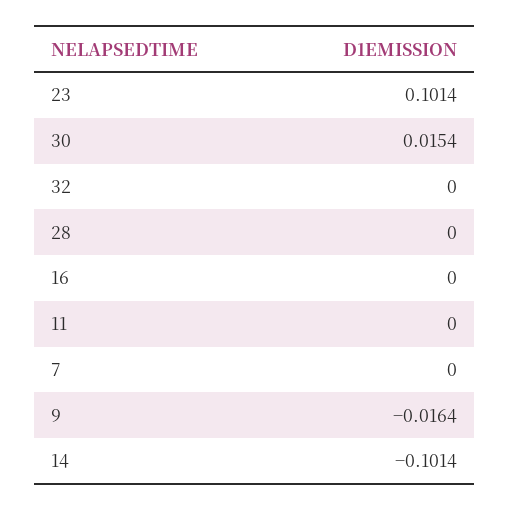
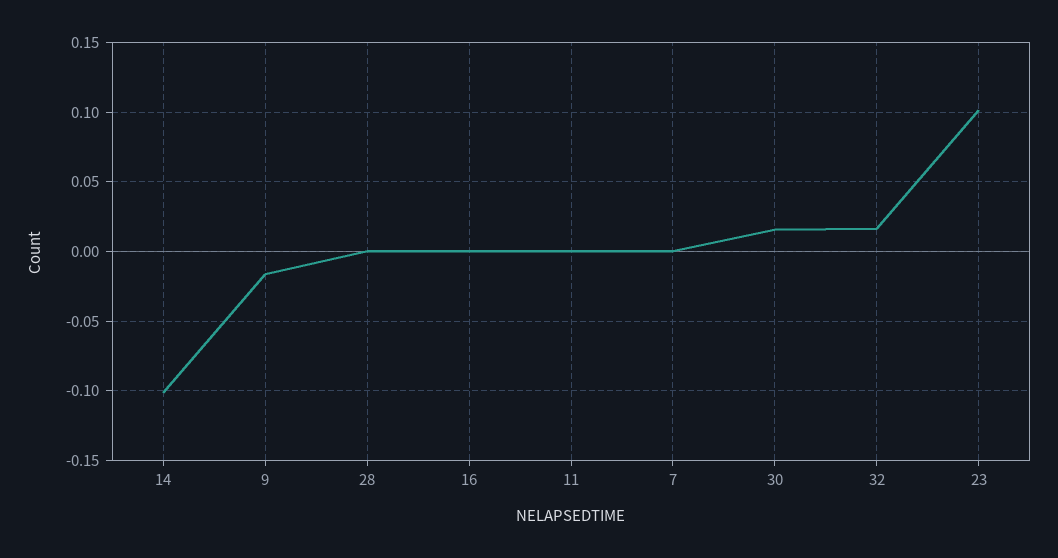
32: 0 -> 0.015

